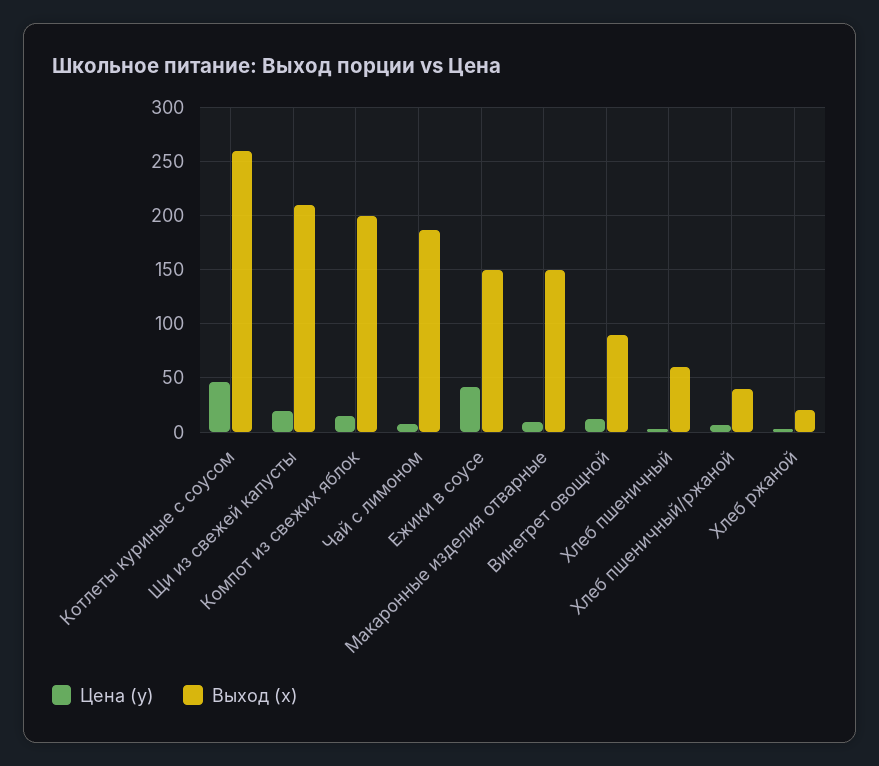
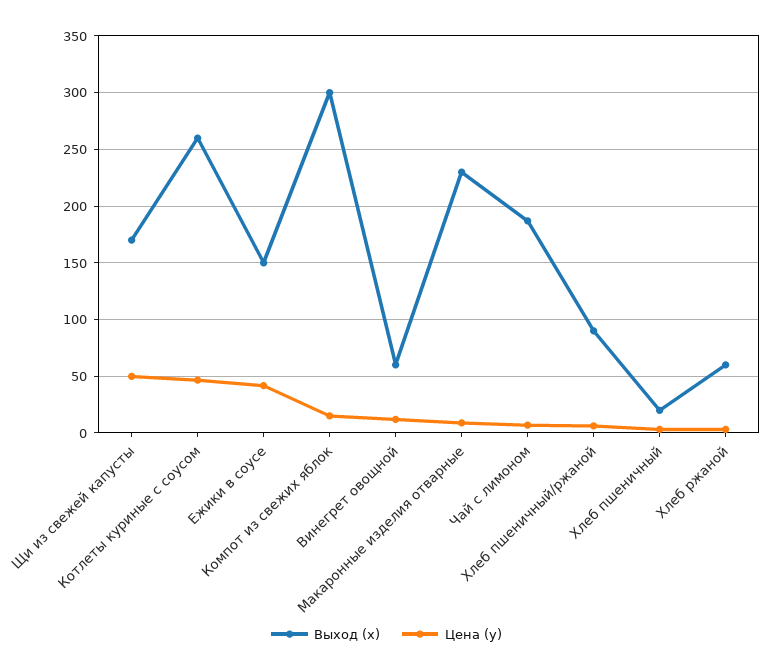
Цена (y), Щи из свежей капусты: 20 -> 50
Выход (x), Щи из свежей капусты: 210 -> 170
Выход (x), Компот из свежих яблок: 200 -> 300
Выход (x), Макаронные изделия отварные: 150 -> 230
Выход (x), Винегрет овощной: 90 -> 60
Выход (x), Хлеб пшеничный: 60 -> 20
Выход (x), Хлеб пшеничный/ржаной: 40 -> 90
Выход (x), Хлеб ржаной: 20 -> 60

